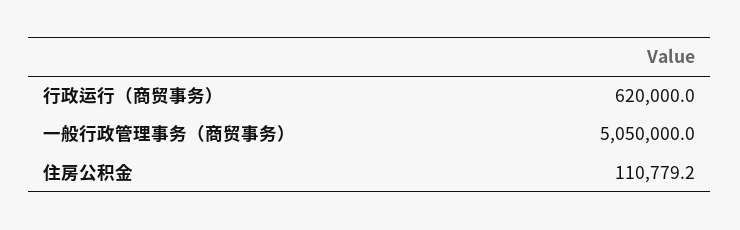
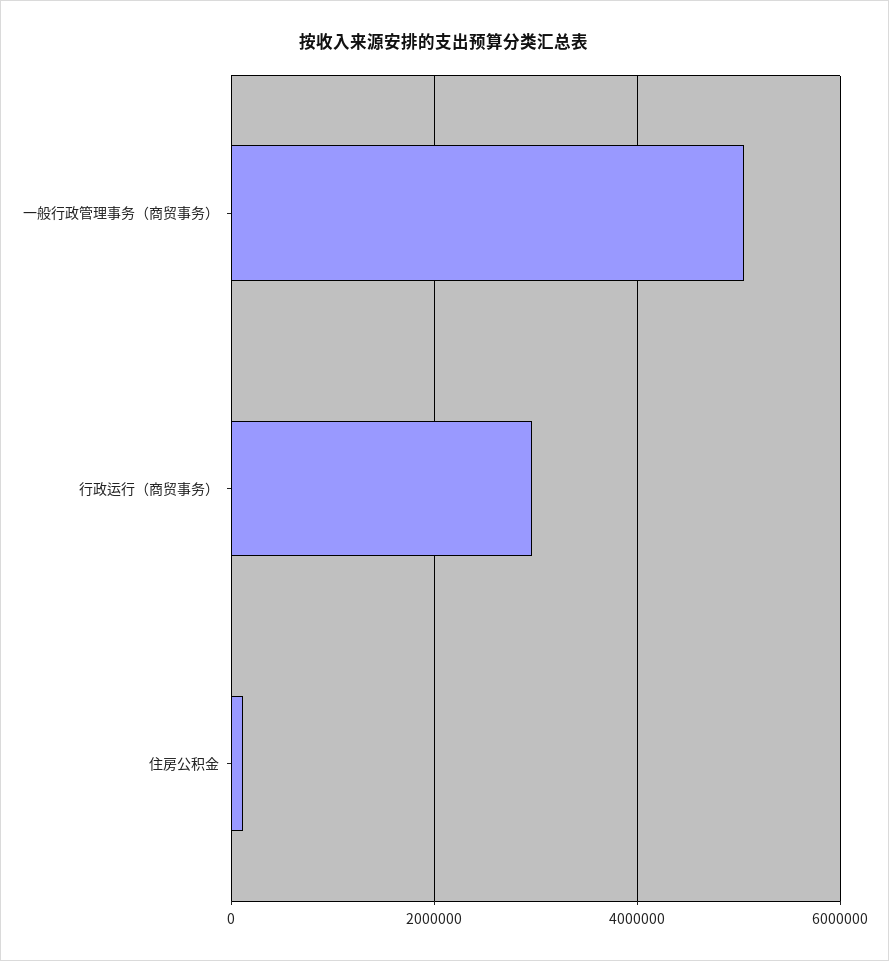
行政运行（商贸事务）: 620000 -> 3000000

